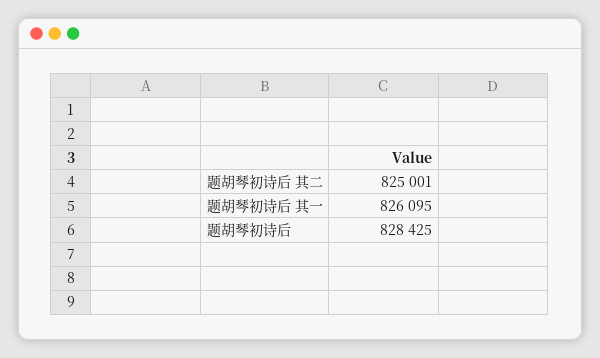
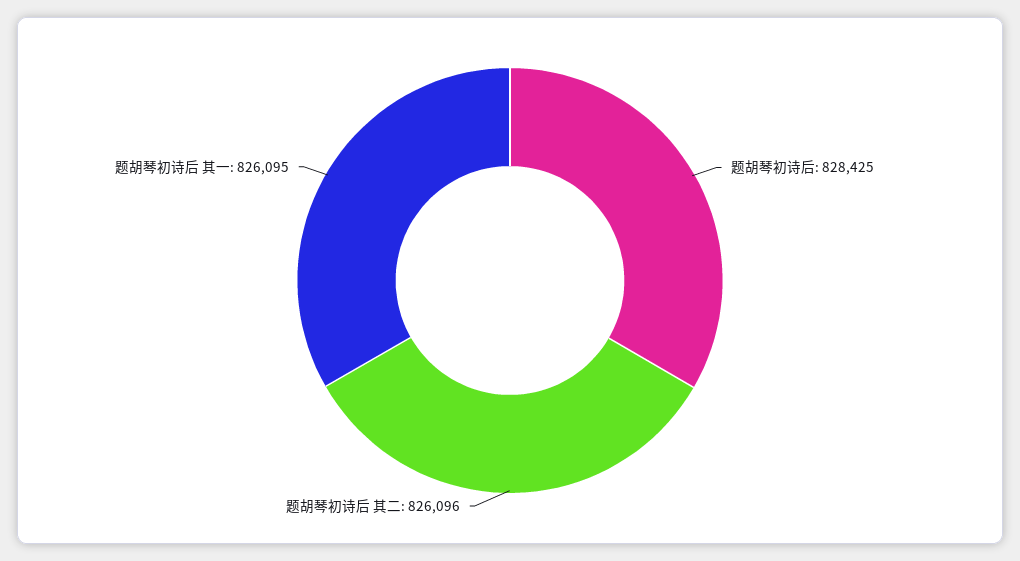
题胡琴初诗后 其二: 825001 -> 826096

